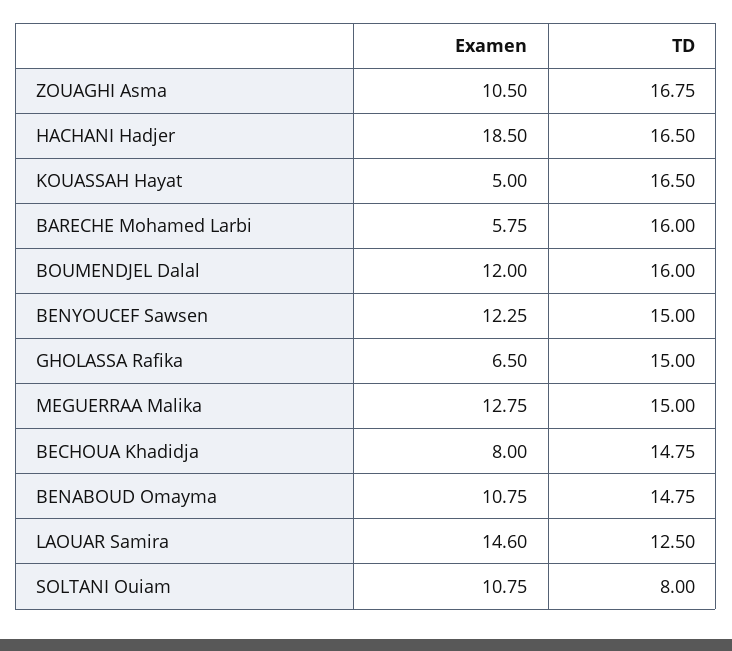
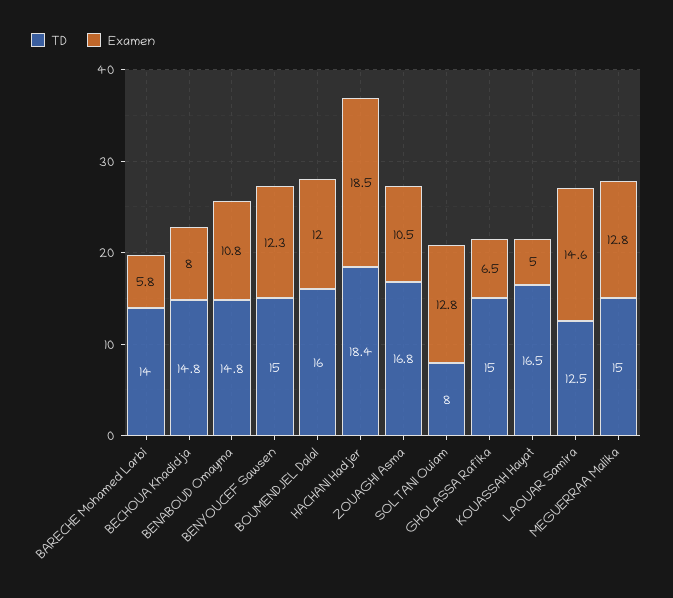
TD, HACHANI Hadjer: 16.5 -> 18.4
TD, BARECHE Mohamed Larbi: 16 -> 14
Examen, SOLTANI Ouiam: 10.75 -> 12.8

